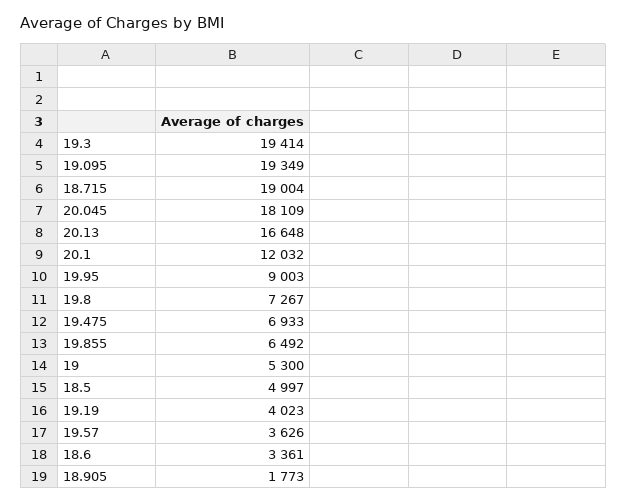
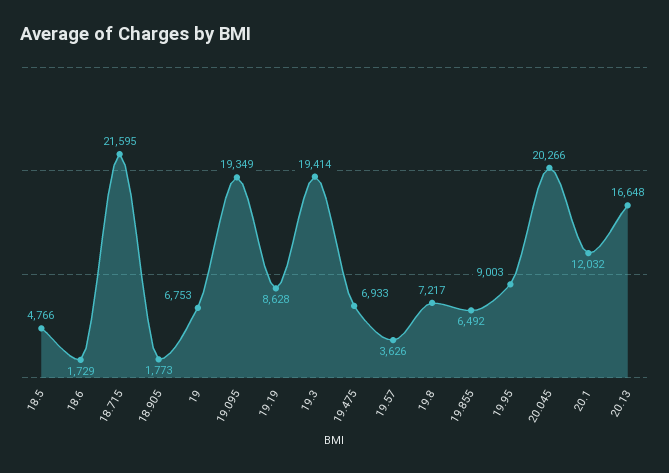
18.715: 19004 -> 21595
20.045: 18109 -> 20266
19.8: 7267 -> 7217
19: 5300 -> 6753
18.5: 4997 -> 4766
19.19: 4023 -> 8628
18.6: 3361 -> 1729

